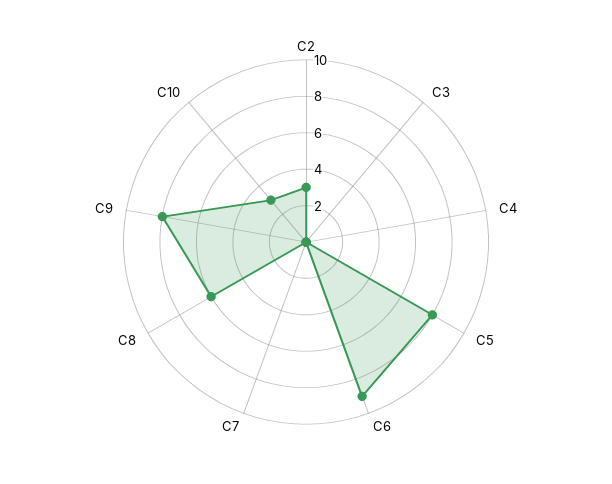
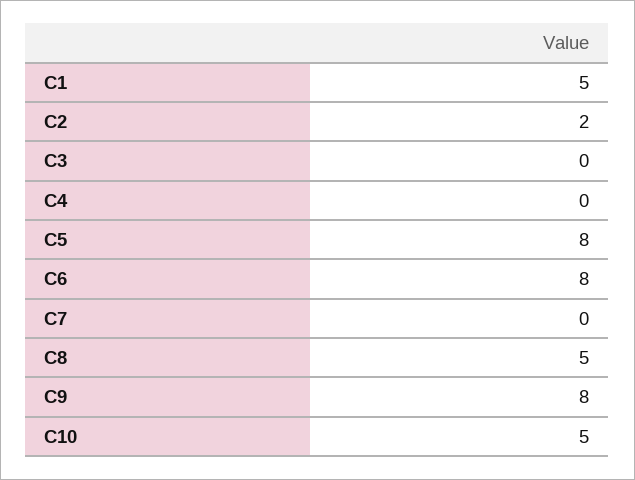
C2: 3 -> 2
C6: 9 -> 8
C8: 6 -> 5
C10: 3 -> 5
C1: none -> 5

